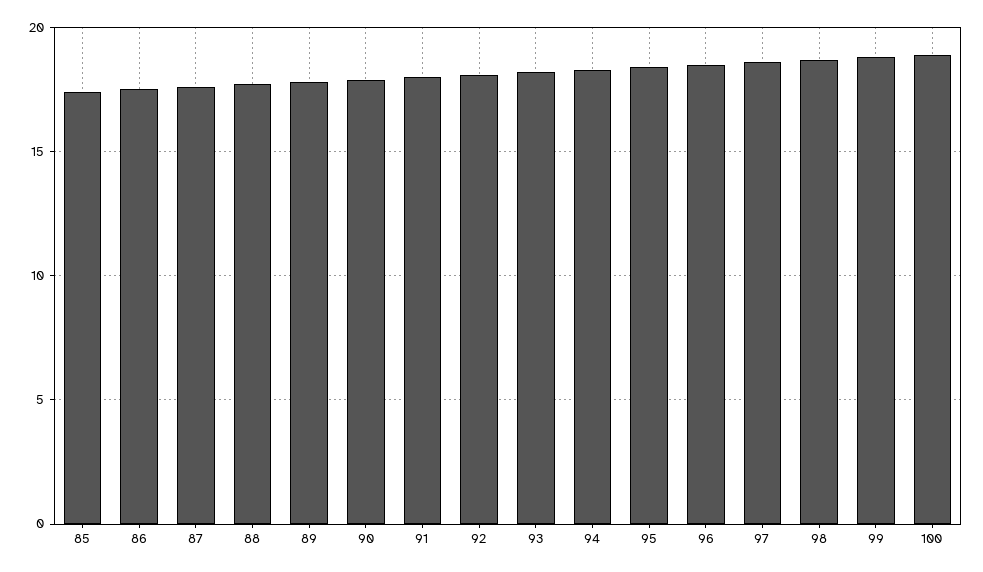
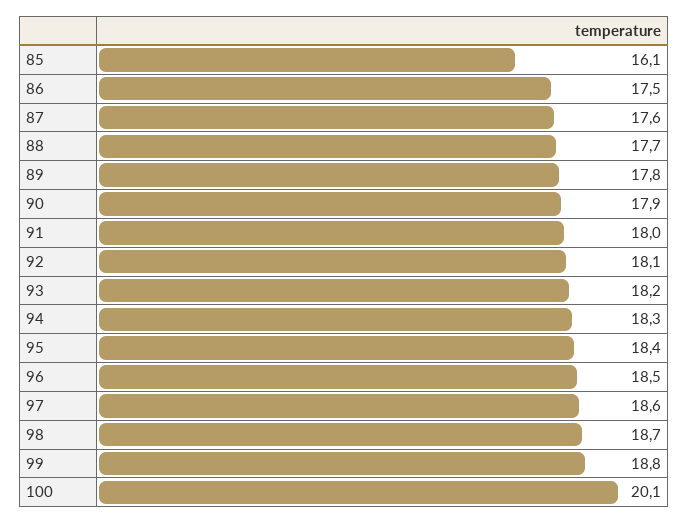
85: 17.5 -> 16.1
100: 19 -> 20.1

